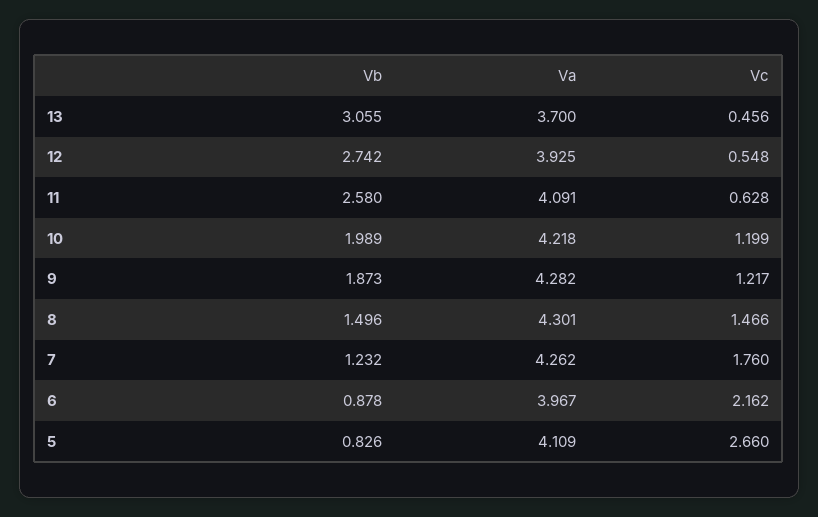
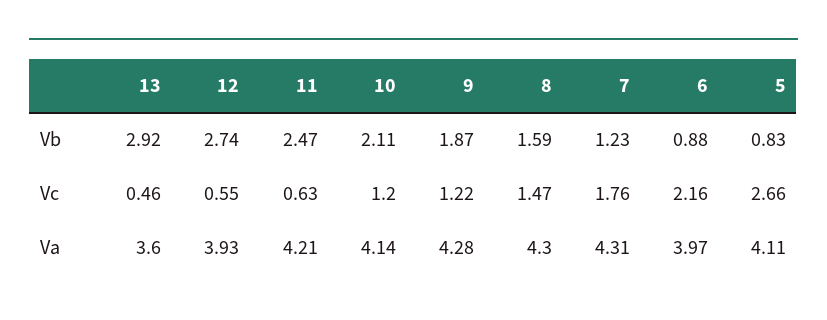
Vb, 13: 3.055 -> 2.92
Va, 13: 3.7 -> 3.6
Vb, 11: 2.58 -> 2.47
Va, 11: 4.091 -> 4.21
Vb, 10: 1.989 -> 2.11
Va, 10: 4.218 -> 4.14
Vb, 8: 1.496 -> 1.59
Va, 7: 4.262 -> 4.31

